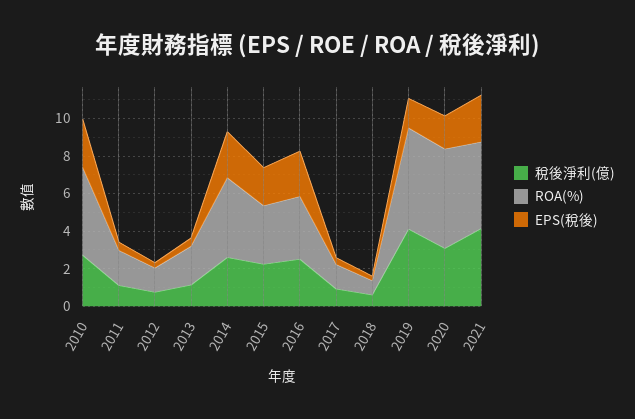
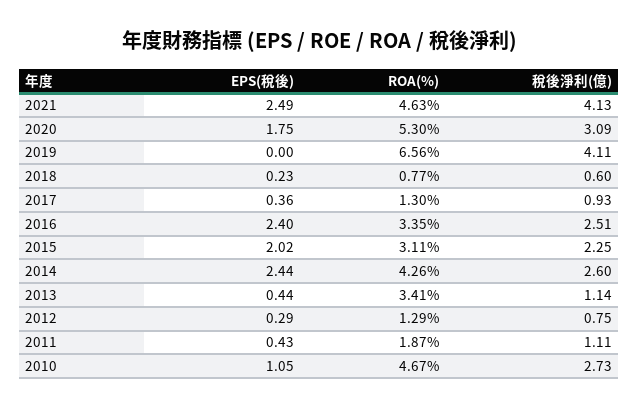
EPS(稅後), 2010: 2.5 -> 1.05
ROA(%), 2013: 2 -> 3.41
ROA(%), 2019: 5.5 -> 6.56
EPS(稅後), 2019: 1.5 -> 0

